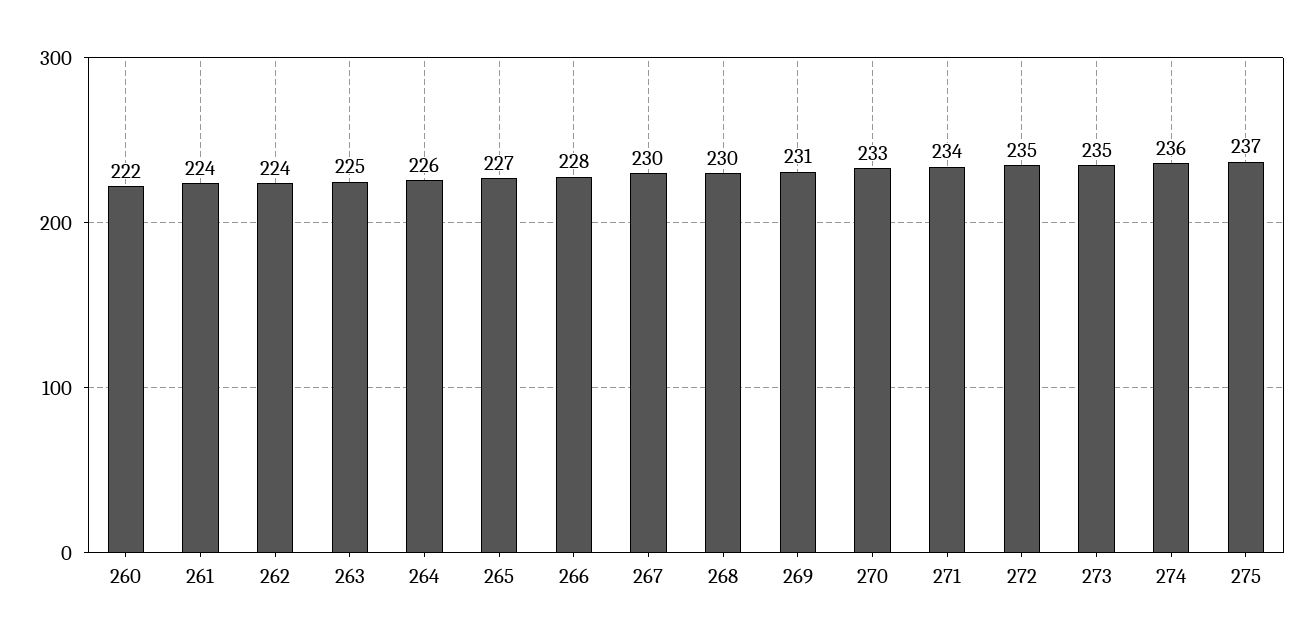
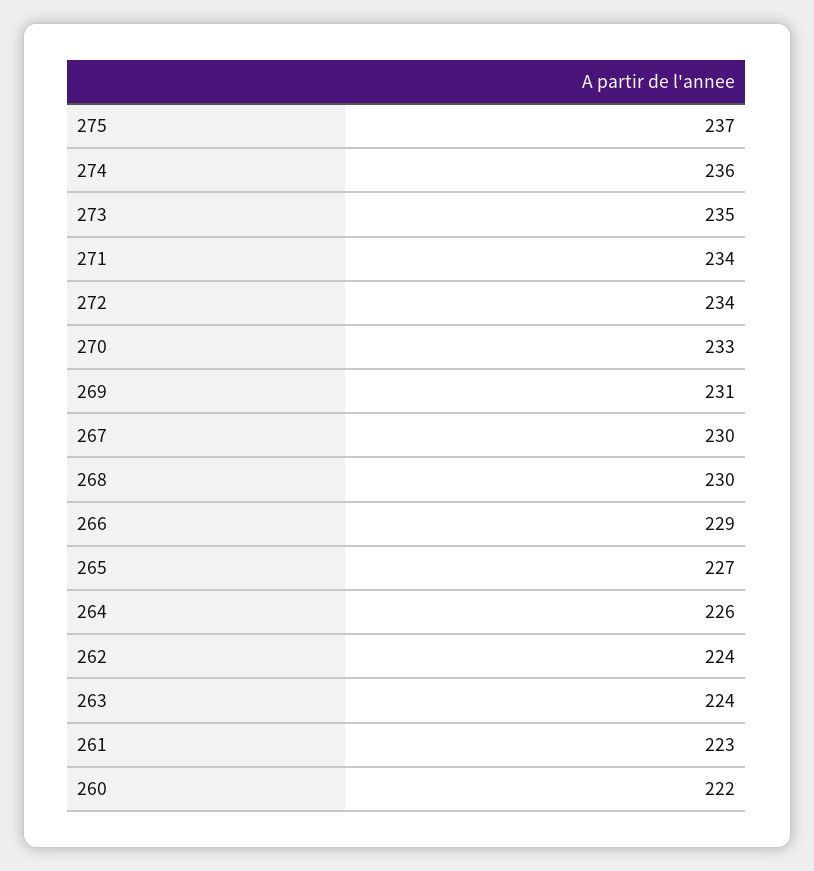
261: 224 -> 223
263: 225 -> 224
266: 228 -> 229
272: 235 -> 234

